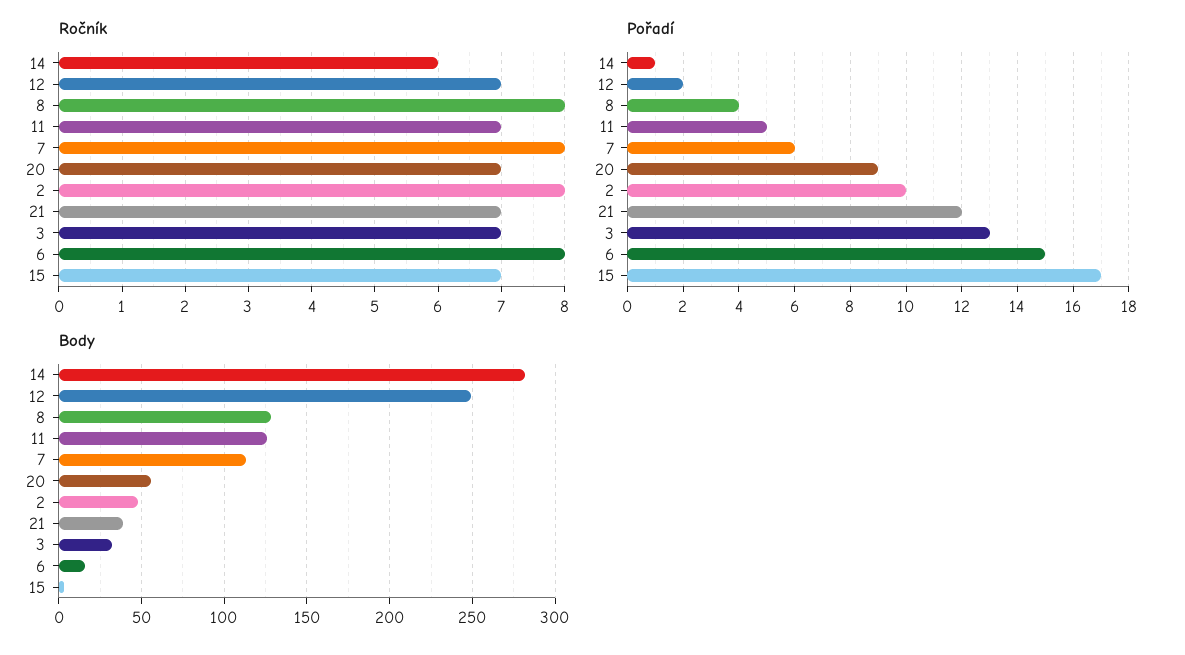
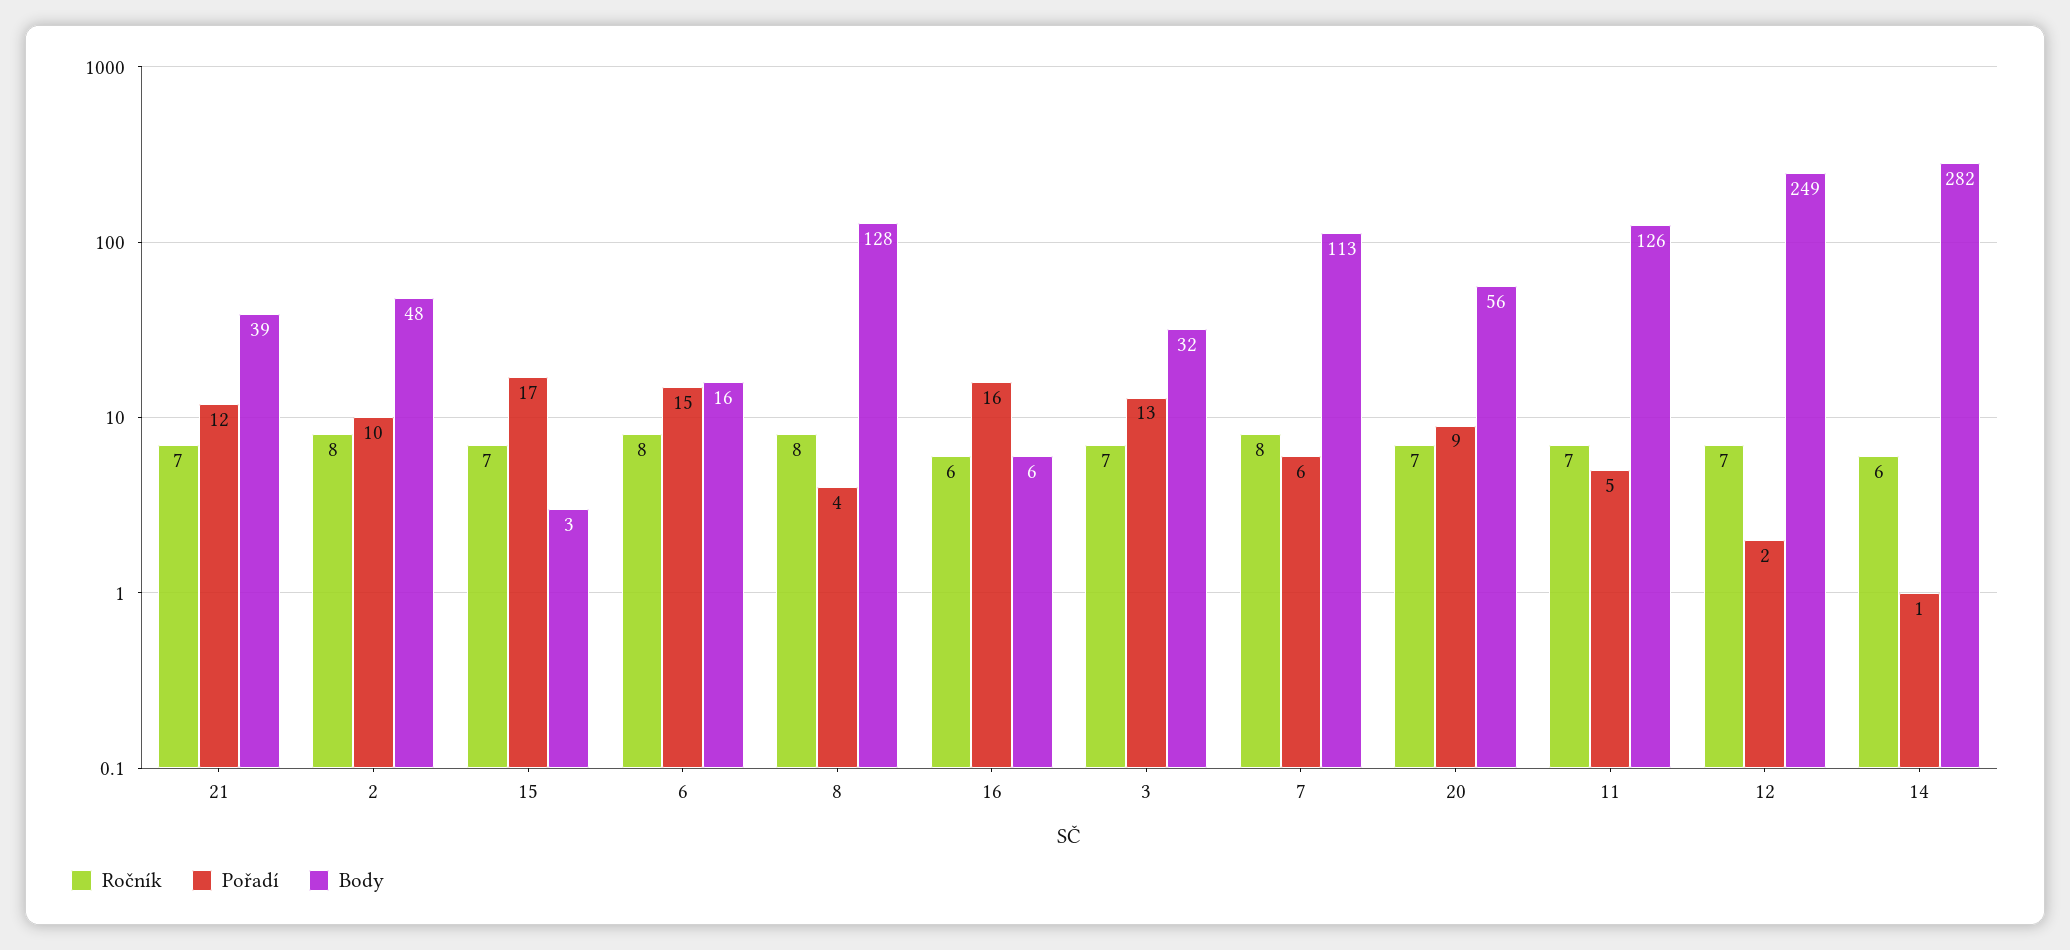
Ročník, 16: none -> 6
Pořadí, 16: none -> 16
Body, 16: none -> 6

